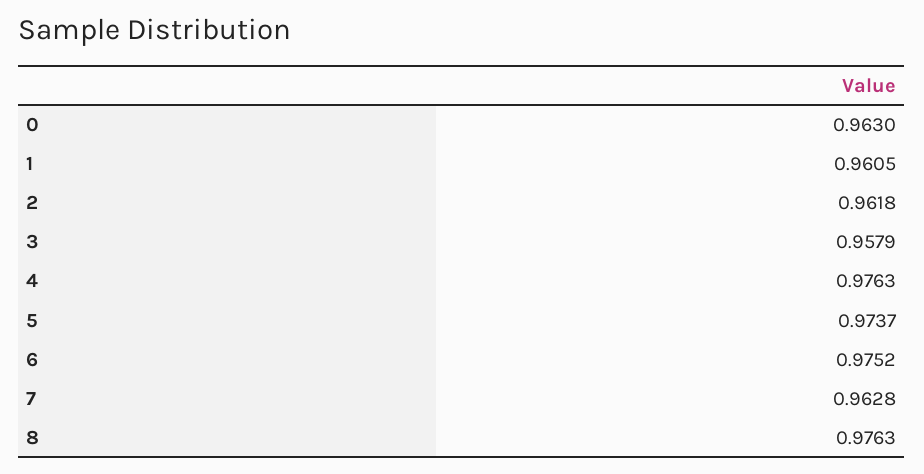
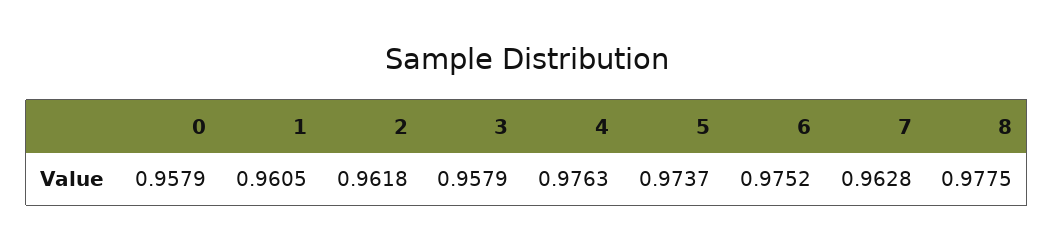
0: 0.963 -> 0.9579
8: 0.9763 -> 0.9775

